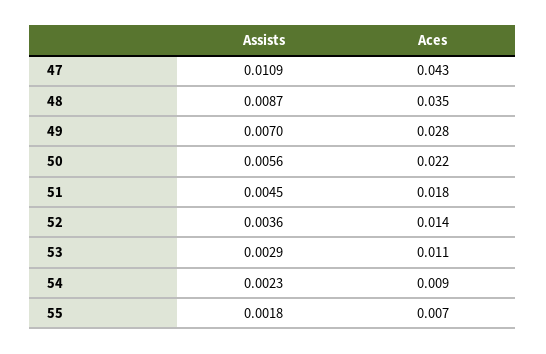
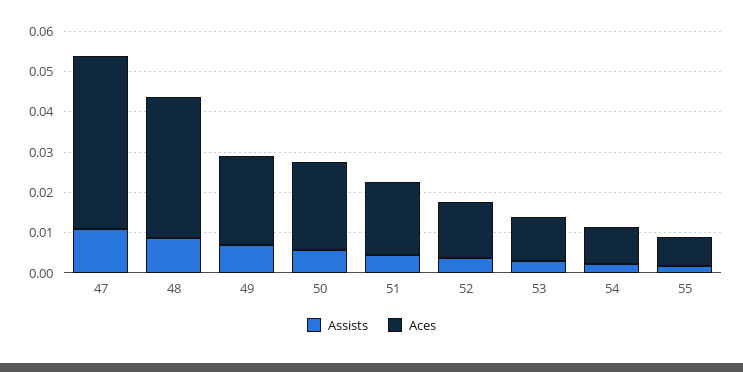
Aces, 49: 0.028 -> 0.022

